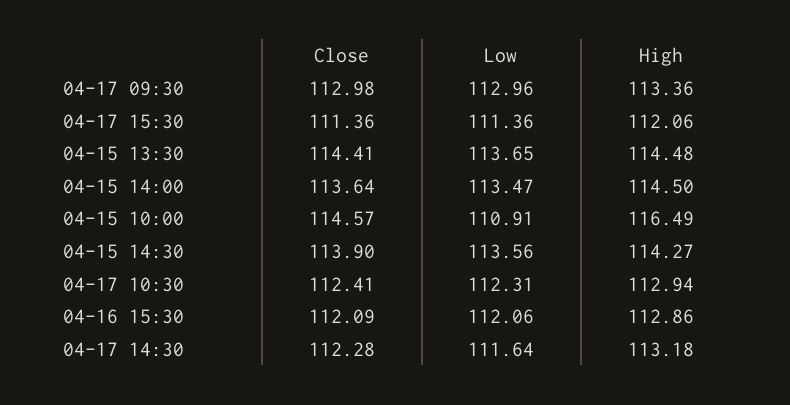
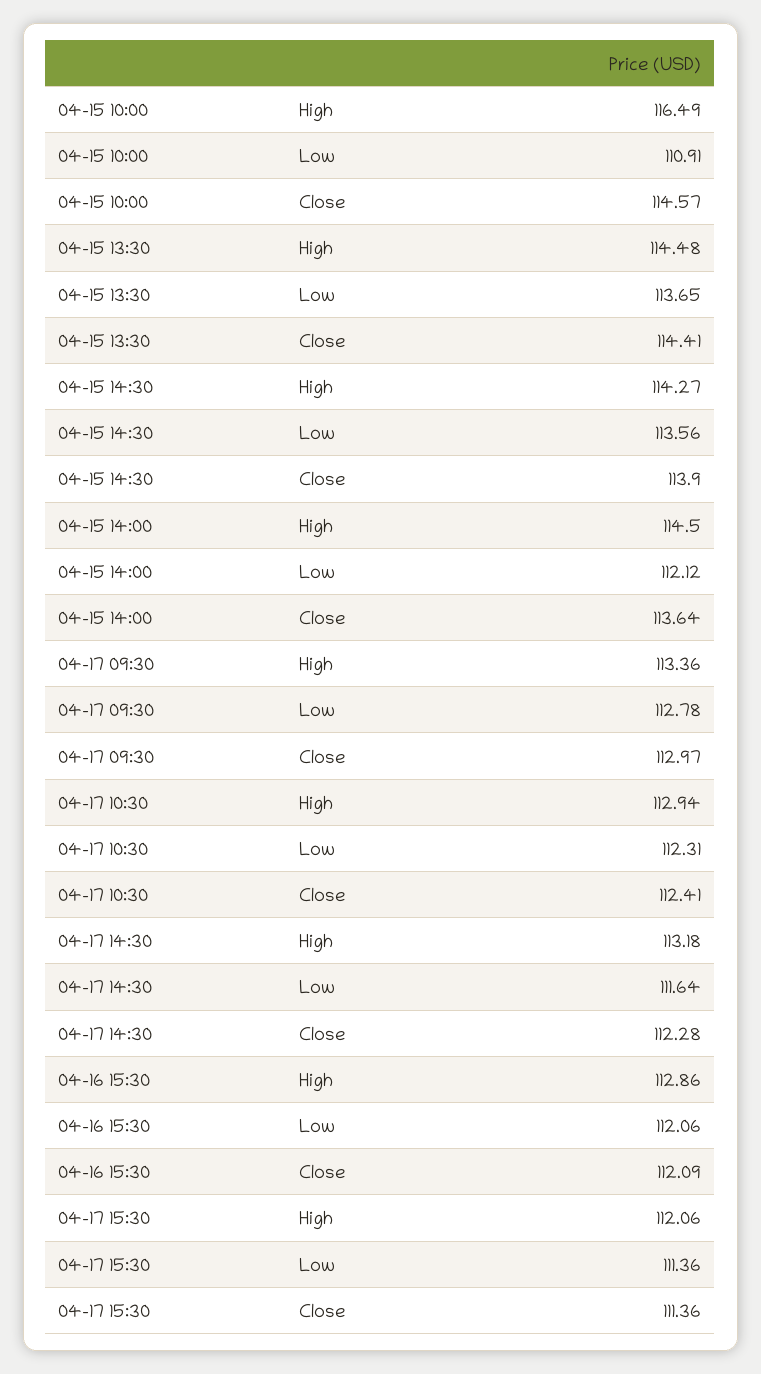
Close, 04-17 09:30: 112.98 -> 112.97
Low, 04-17 09:30: 112.96 -> 112.78
Low, 04-15 14:00: 113.47 -> 112.12

